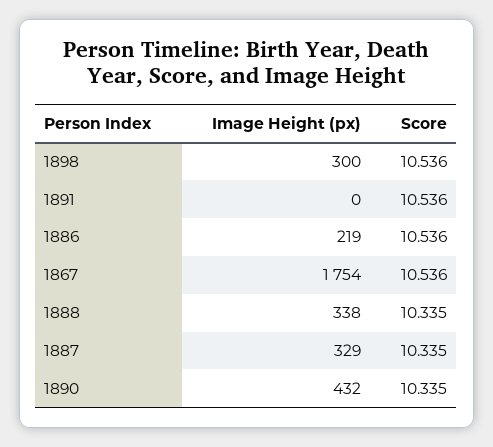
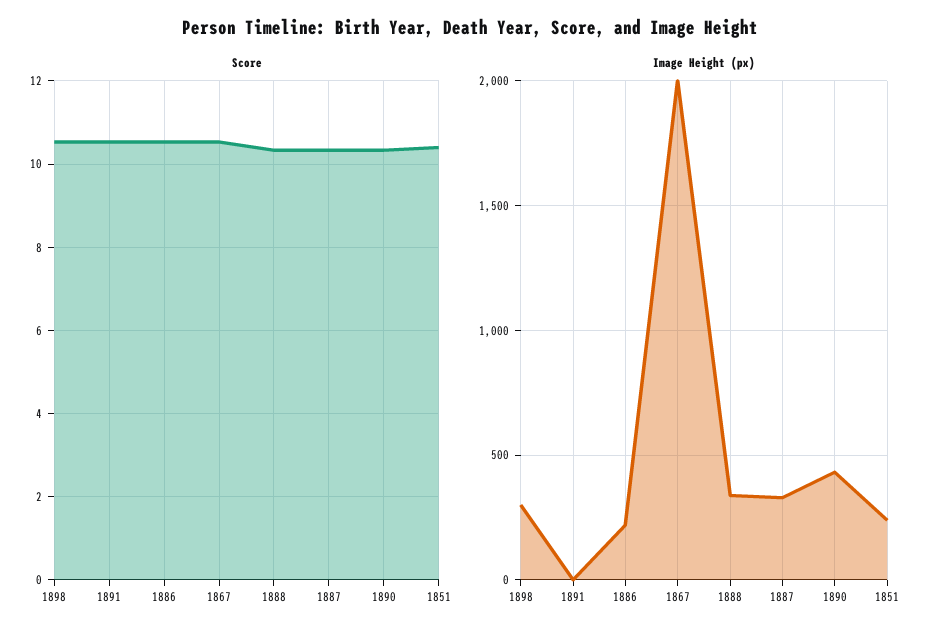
Image Height (px), 1867: 1754 -> 2000
Score, 1851: none -> 10.4
Image Height (px), 1851: none -> 250

